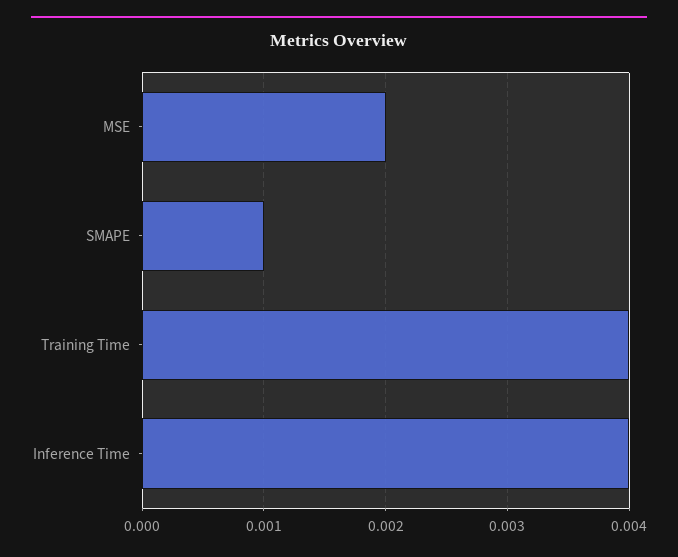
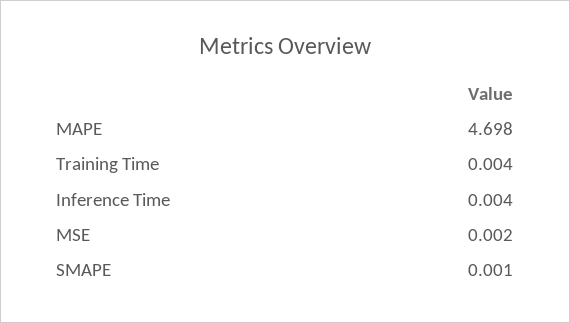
MAPE: none -> 4.698

